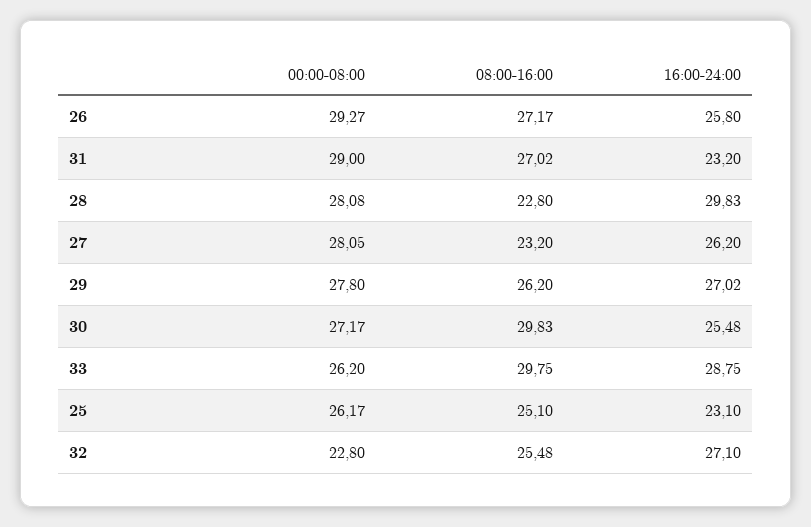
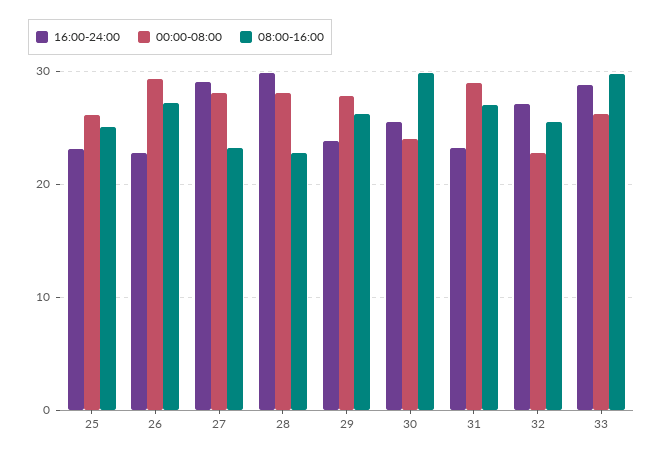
16:00-24:00, 26: 25.8 -> 23
16:00-24:00, 27: 26.2 -> 29
16:00-24:00, 29: 27.02 -> 24
00:00-08:00, 30: 27.17 -> 24

